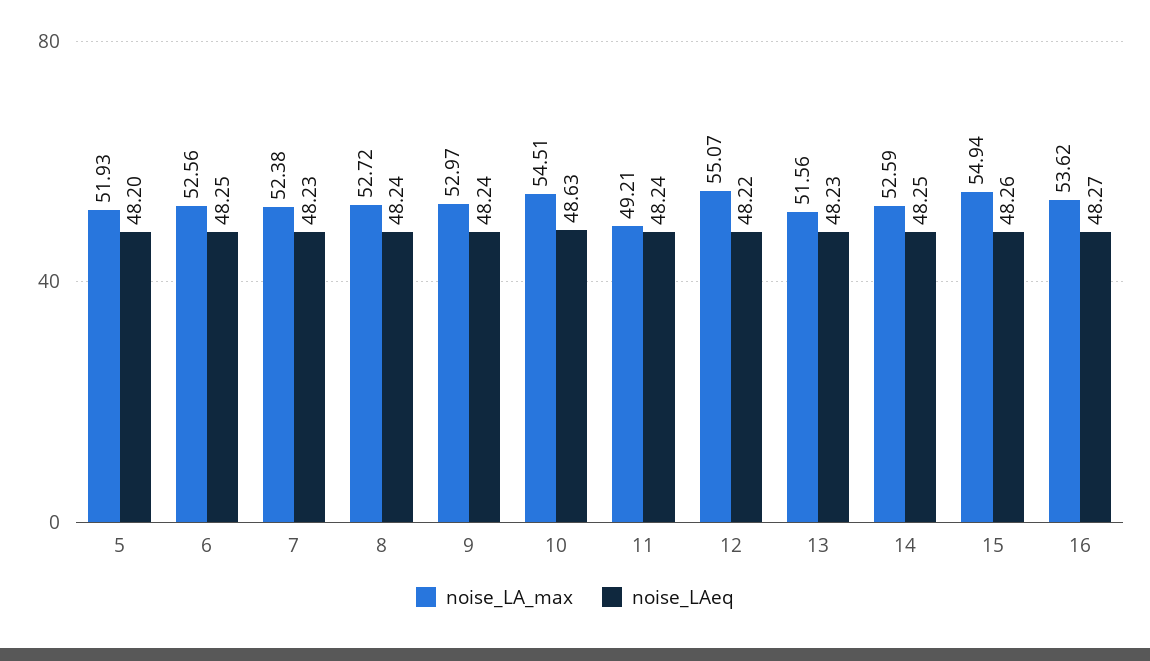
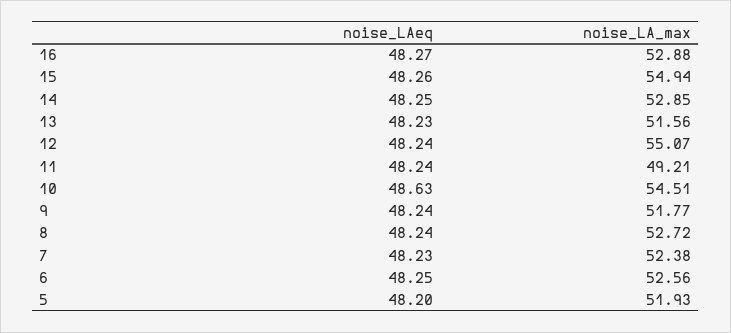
noise_LA_max, 9: 52.97 -> 51.77
noise_LAeq, 12: 48.22 -> 48.24
noise_LA_max, 14: 52.59 -> 52.85
noise_LA_max, 16: 53.62 -> 52.88

